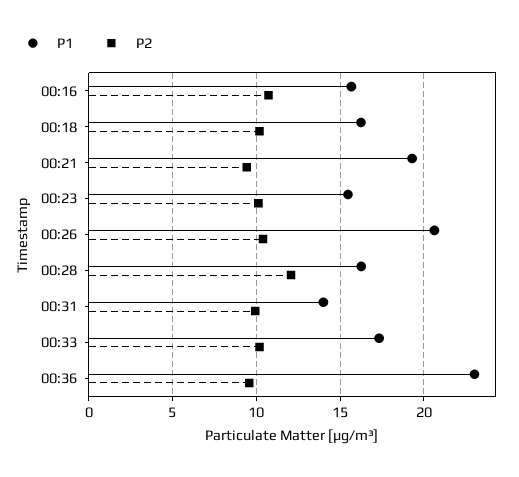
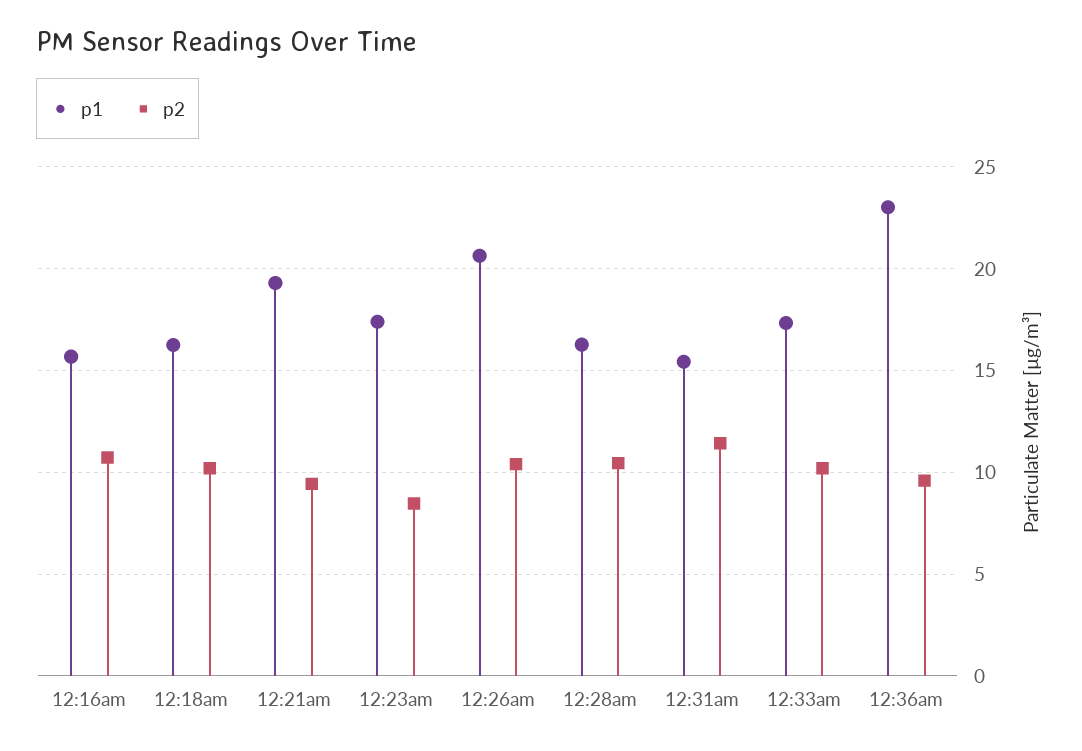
P1, 00:23: 15.5 -> 17.5
P2, 00:23: 10 -> 8.5
P2, 00:28: 12 -> 10.5
P1, 00:31: 14 -> 15.5
P2, 00:31: 10 -> 11.5

